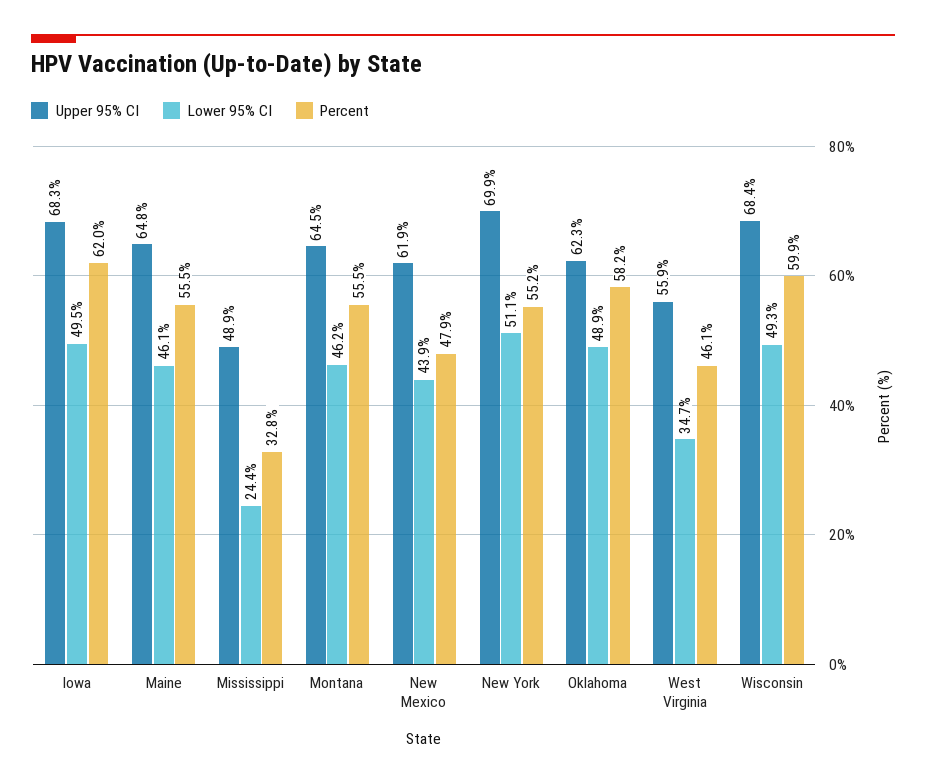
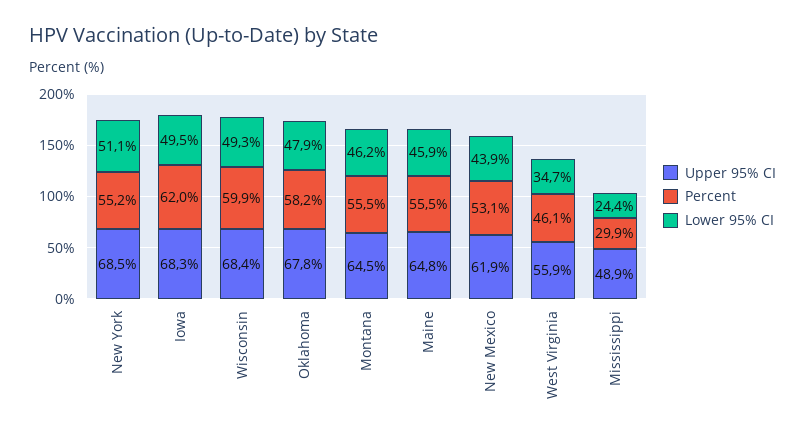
Lower 95% CI, Maine: 46.1 -> 45.9
Percent, Mississippi: 32.8 -> 29.9
Percent, New Mexico: 47.9 -> 53.1
Upper 95% CI, New York: 69.9 -> 68.5
Upper 95% CI, Oklahoma: 62.3 -> 67.8
Lower 95% CI, Oklahoma: 48.9 -> 47.9

